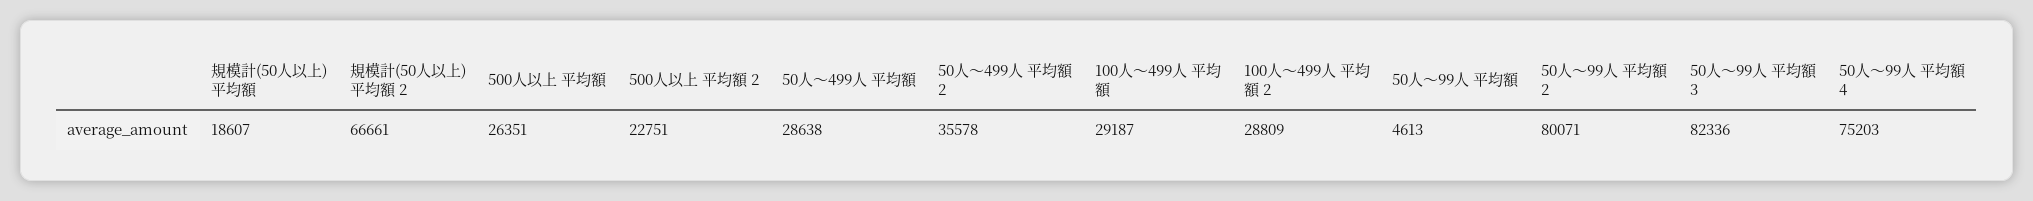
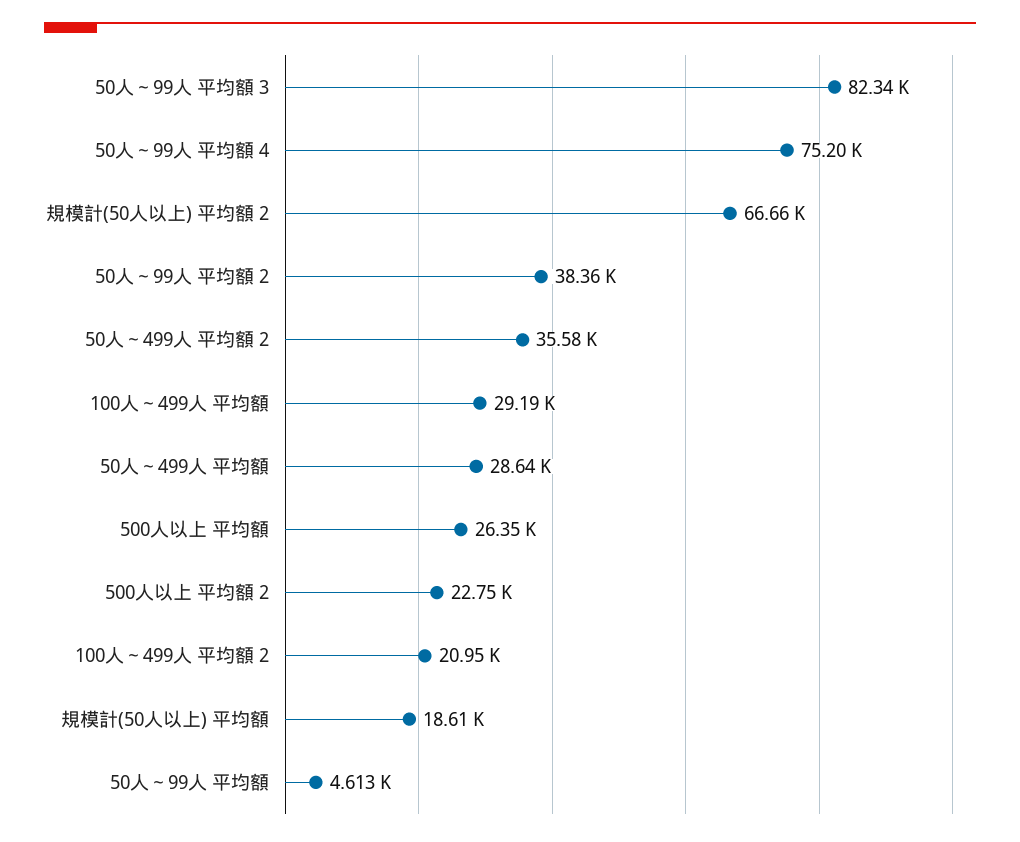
100人～499人 平均額 2: 28809 -> 20950
50人～99人 平均額 2: 80071 -> 38360

